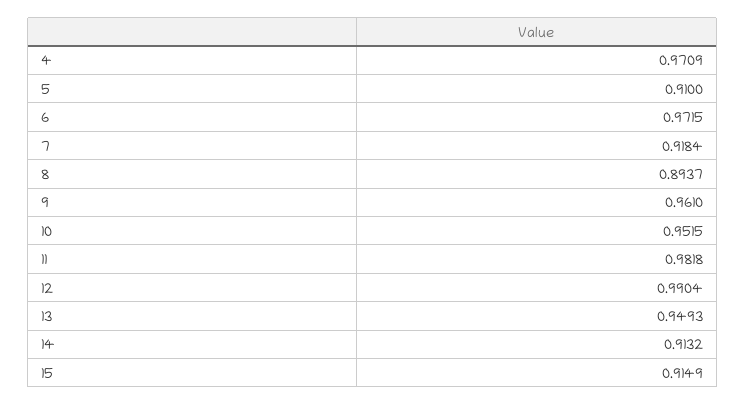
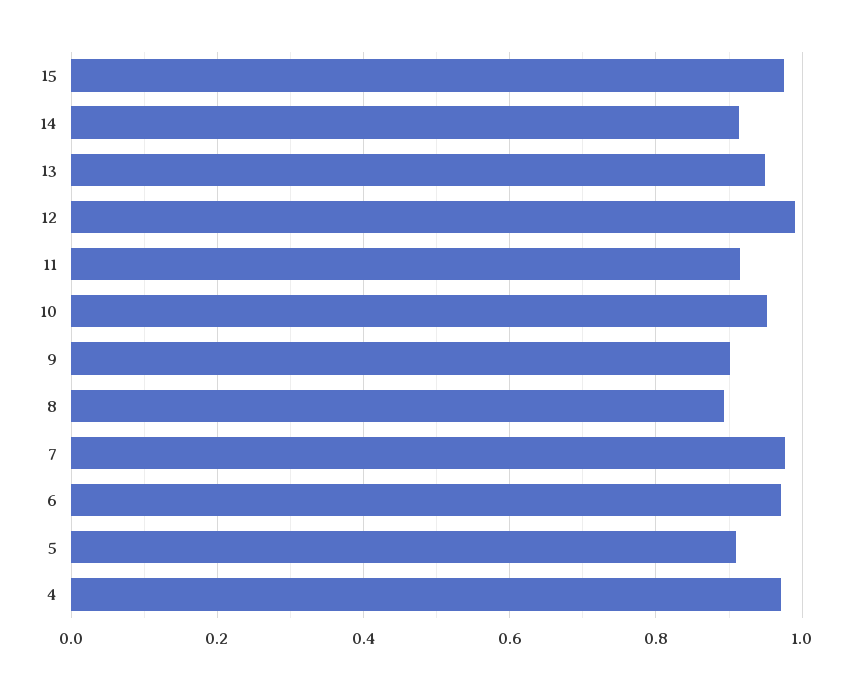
7: 0.9184 -> 0.98
9: 0.961 -> 0.9
11: 0.9818 -> 0.92
15: 0.9149 -> 0.98

